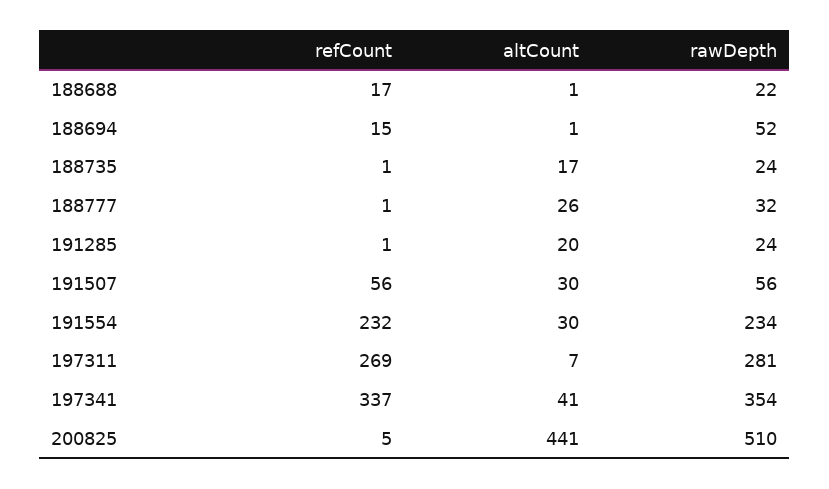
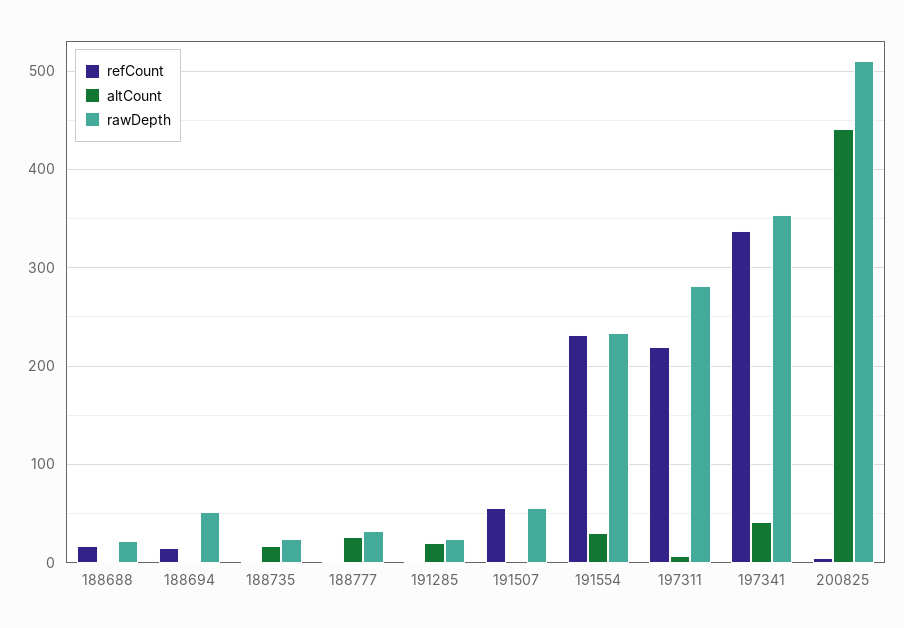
altCount, 191507: 30 -> 0
refCount, 197311: 269 -> 220

